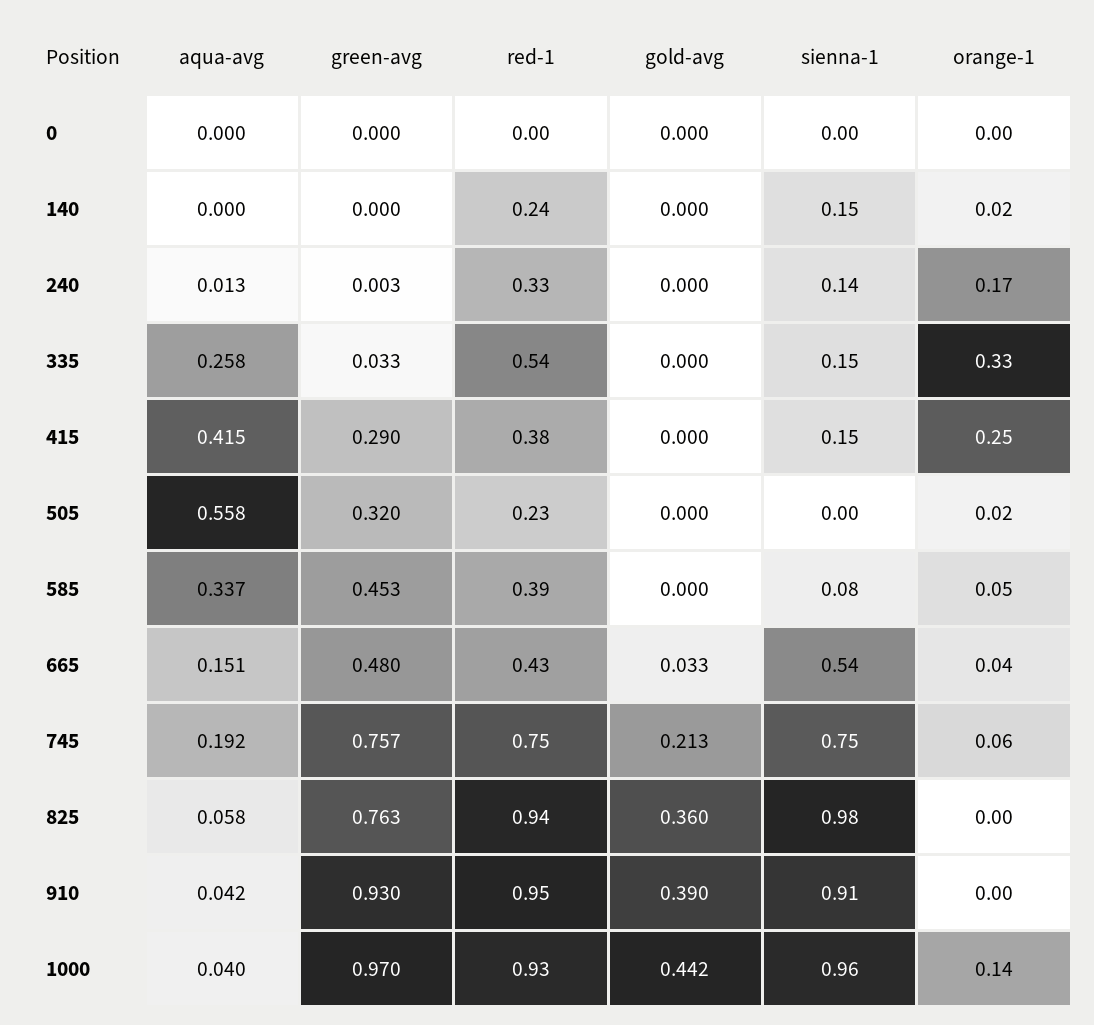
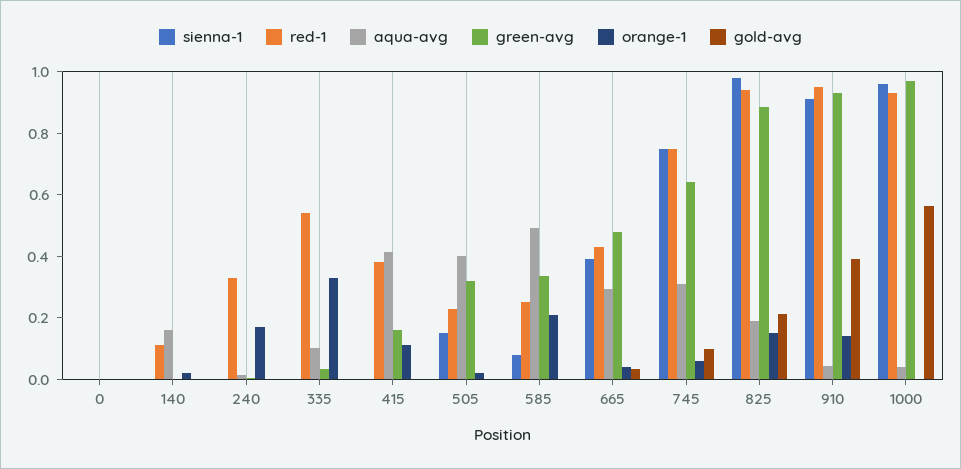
aqua-avg, 140: 0 -> 0.15
red-1, 140: 0.24 -> 0.1
sienna-1, 140: 0.15 -> 0
sienna-1, 240: 0.14 -> 0
aqua-avg, 335: 0.258 -> 0.1
sienna-1, 335: 0.15 -> 0
green-avg, 415: 0.29 -> 0.15
sienna-1, 415: 0.15 -> 0
orange-1, 415: 0.25 -> 0.1
aqua-avg, 505: 0.558 -> 0.4
sienna-1, 505: 0 -> 0.15
aqua-avg, 585: 0.337 -> 0.5
green-avg, 585: 0.453 -> 0.35
red-1, 585: 0.39 -> 0.25
orange-1, 585: 0.05 -> 0.2
aqua-avg, 665: 0.151 -> 0.3
sienna-1, 665: 0.54 -> 0.4
aqua-avg, 745: 0.192 -> 0.3
green-avg, 745: 0.757 -> 0.65
gold-avg, 745: 0.213 -> 0.1
aqua-avg, 825: 0.058 -> 0.2
green-avg, 825: 0.763 -> 0.9
gold-avg, 825: 0.36 -> 0.2
orange-1, 825: 0 -> 0.15
orange-1, 910: 0 -> 0.15
gold-avg, 1000: 0.442 -> 0.55
orange-1, 1000: 0.14 -> 0

